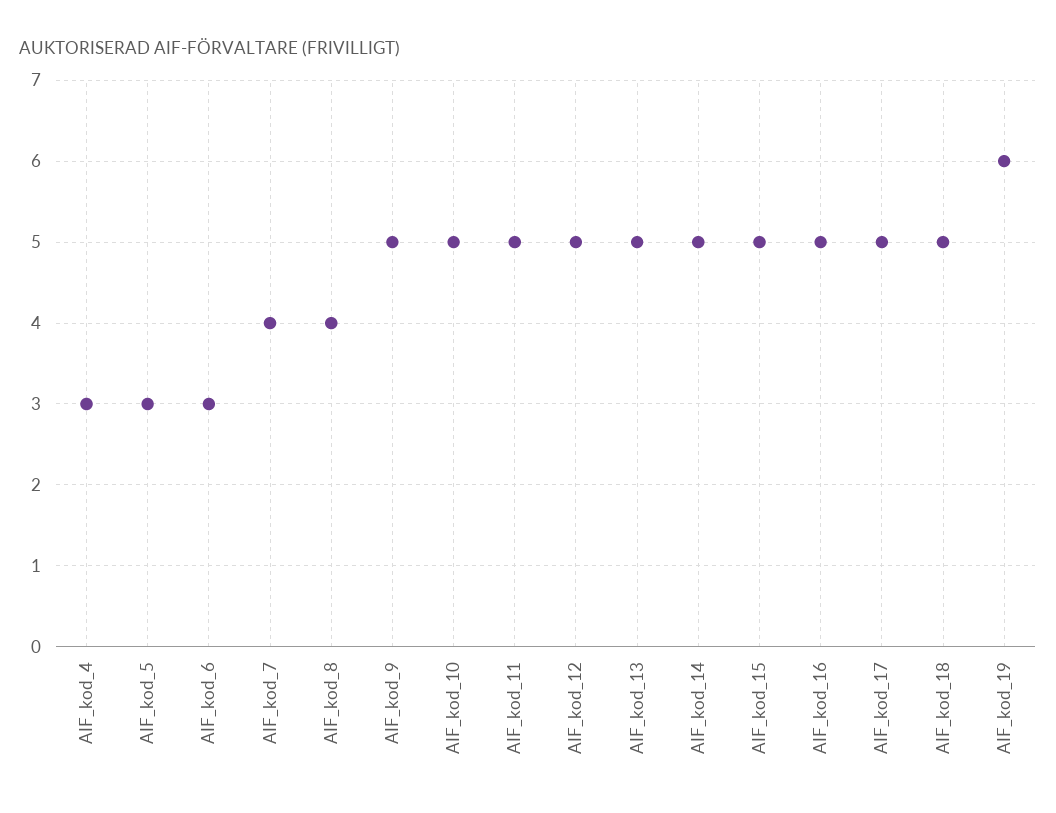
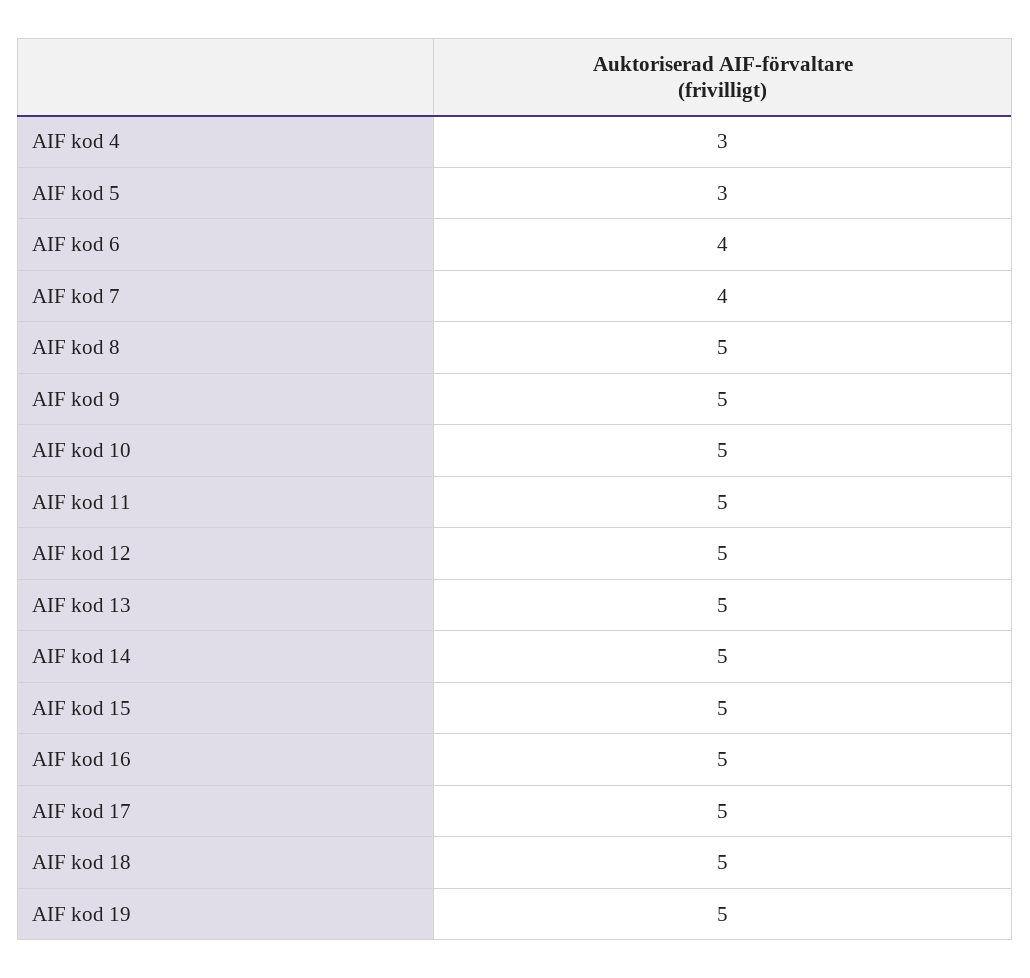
AIF_kod_6: 3 -> 4
AIF_kod_8: 4 -> 5
AIF_kod_19: 6 -> 5

